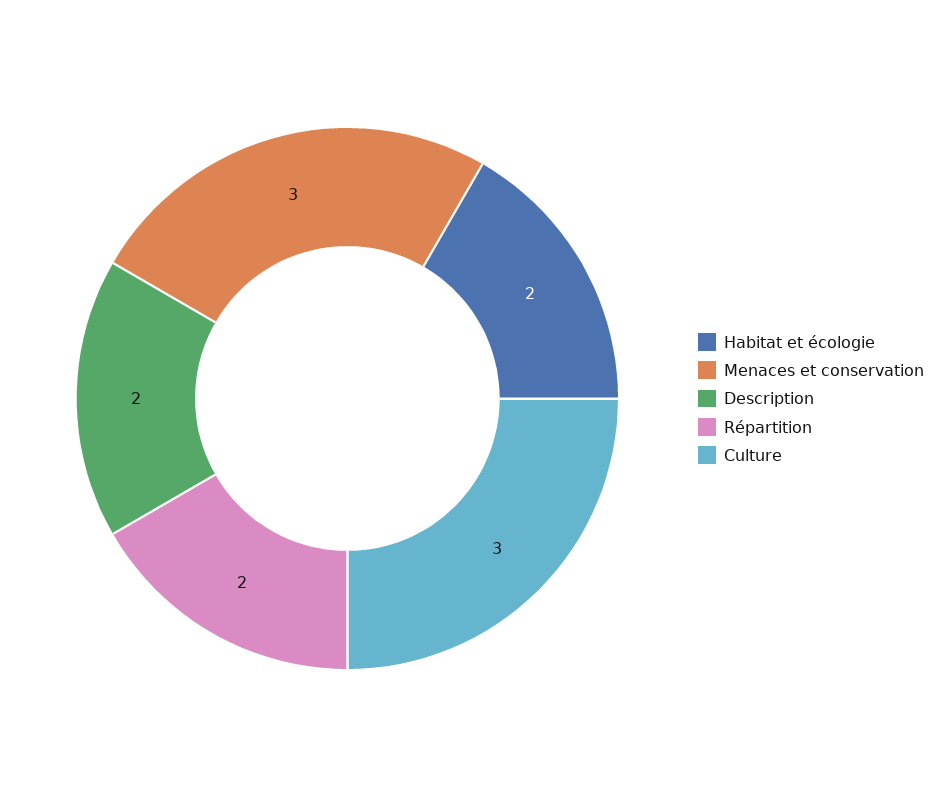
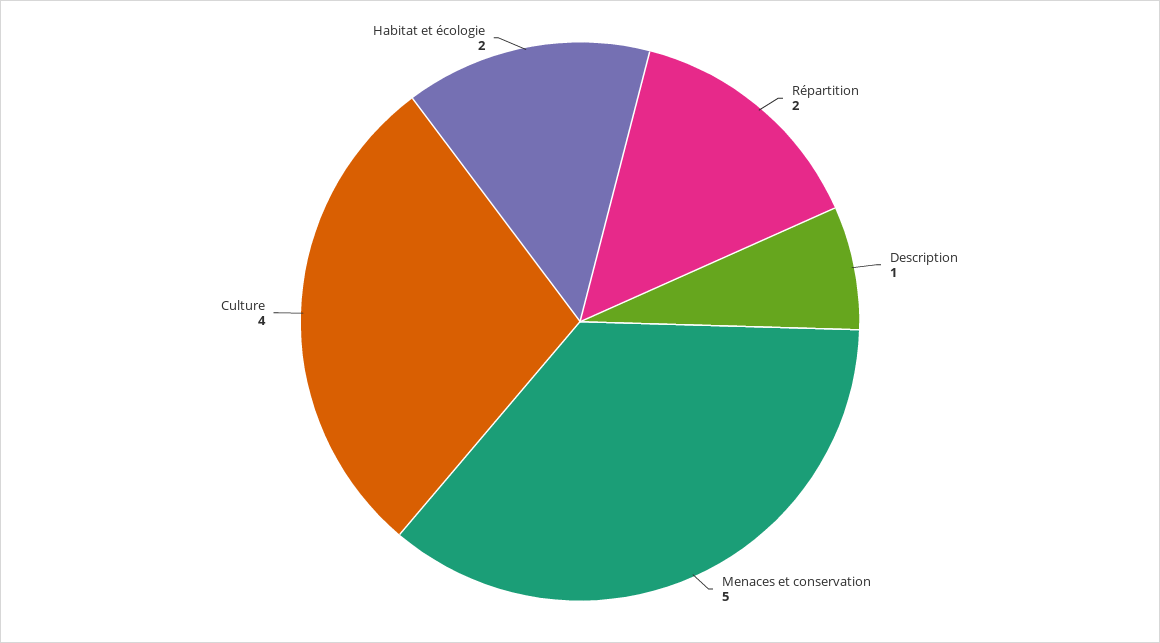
Menaces et conservation: 3 -> 5
Description: 2 -> 1
Culture: 3 -> 4

